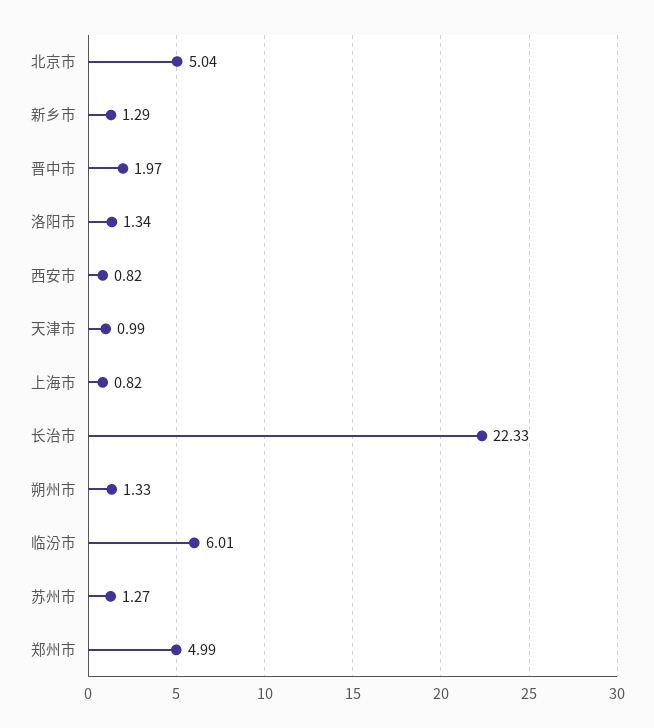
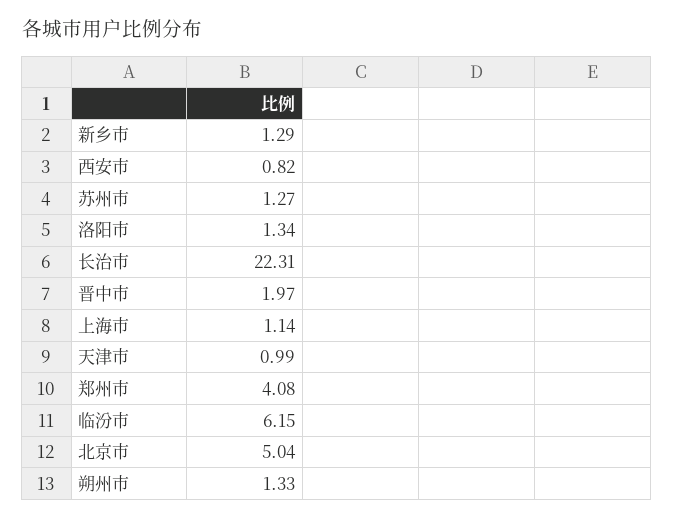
上海市: 0.82 -> 1.14
长治市: 22.33 -> 22.31
临汾市: 6.01 -> 6.15
郑州市: 4.99 -> 4.08

